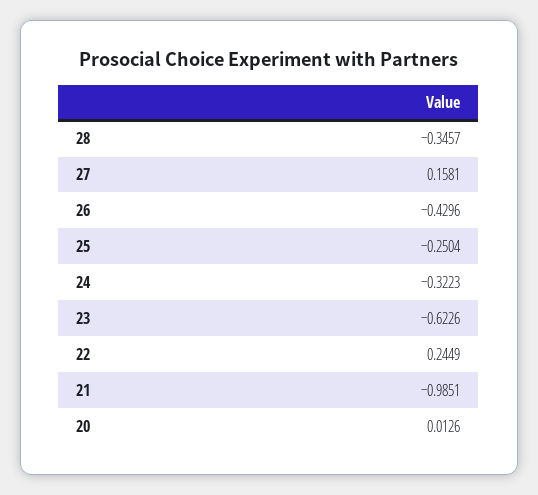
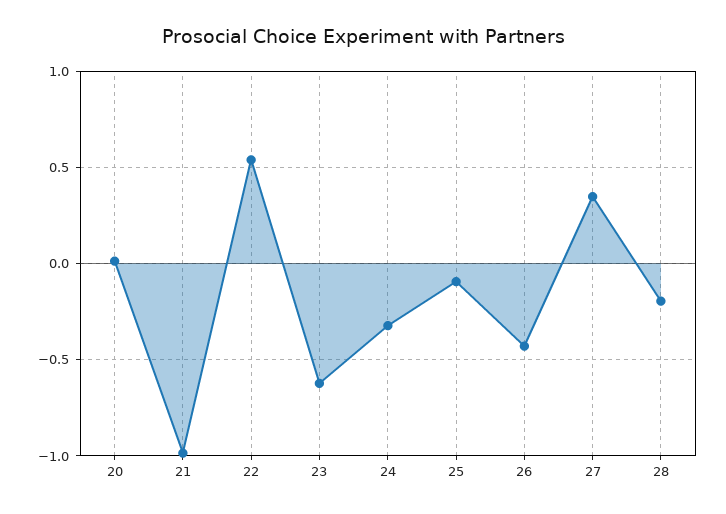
28: -0.3457 -> -0.2
27: 0.1581 -> 0.35
25: -0.2504 -> -0.1
22: 0.2449 -> 0.55

